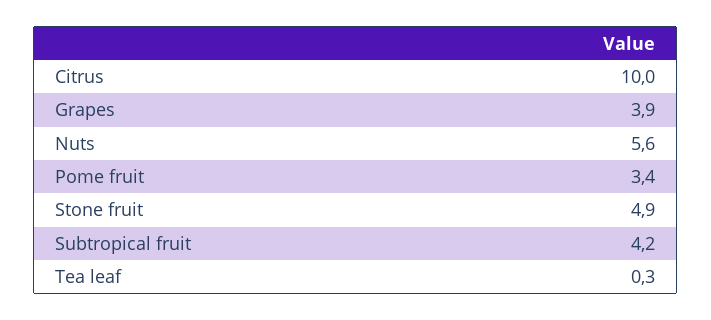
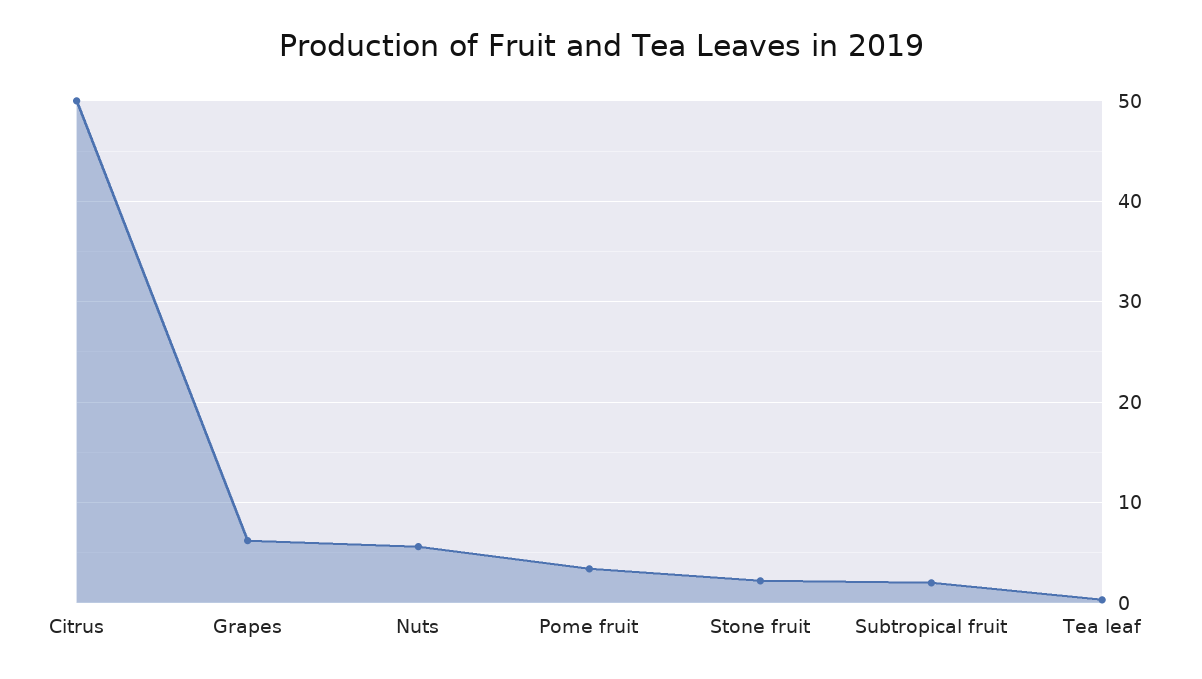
Citrus: 10 -> 50
Grapes: 3.9 -> 6
Stone fruit: 4.9 -> 2
Subtropical fruit: 4.2 -> 2

